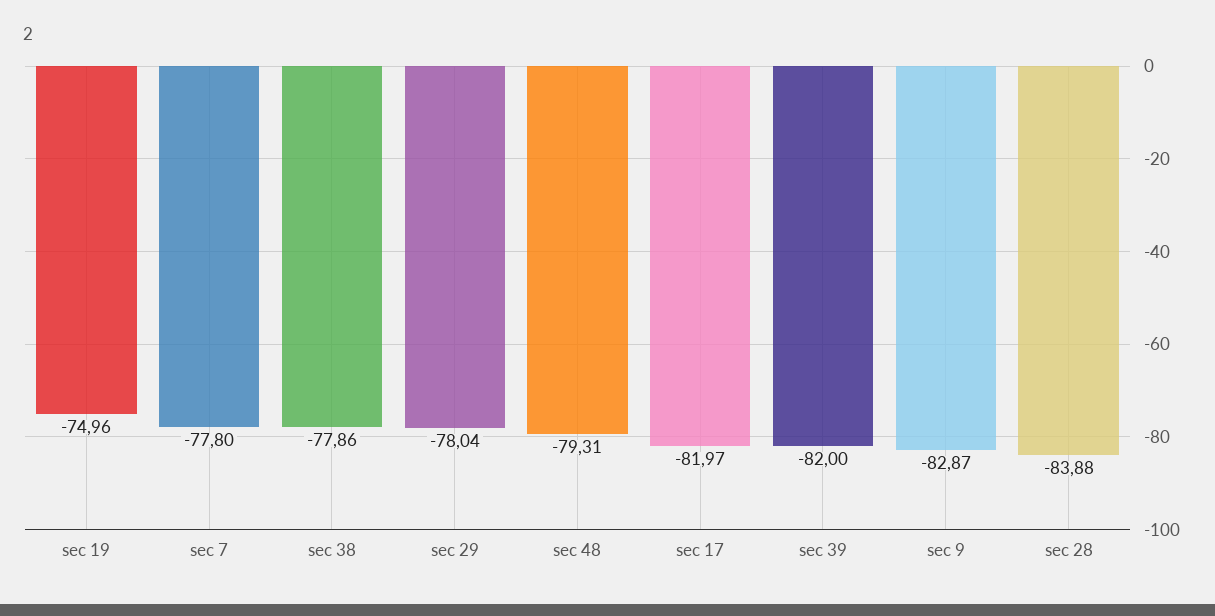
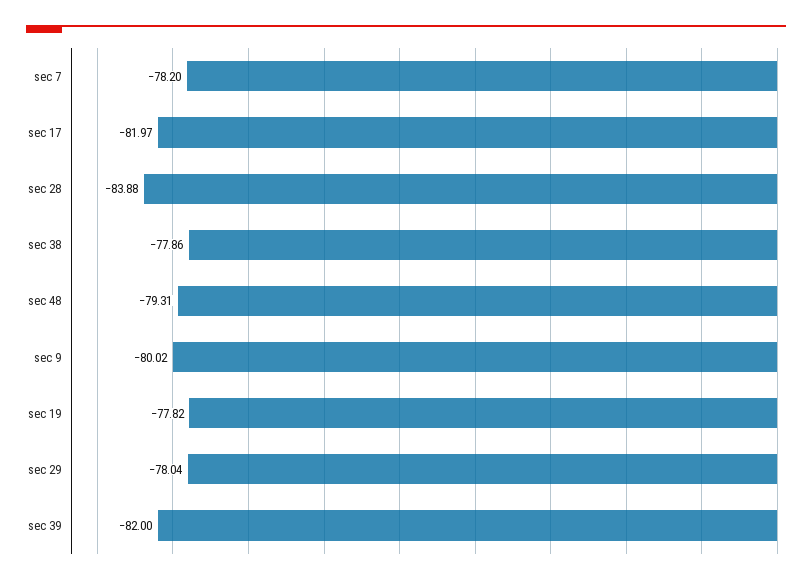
sec 19: -74.96 -> -77.82
sec 7: -77.8 -> -78.2
sec 9: -82.87 -> -80.02

